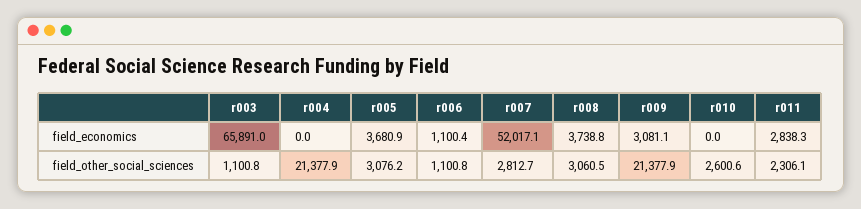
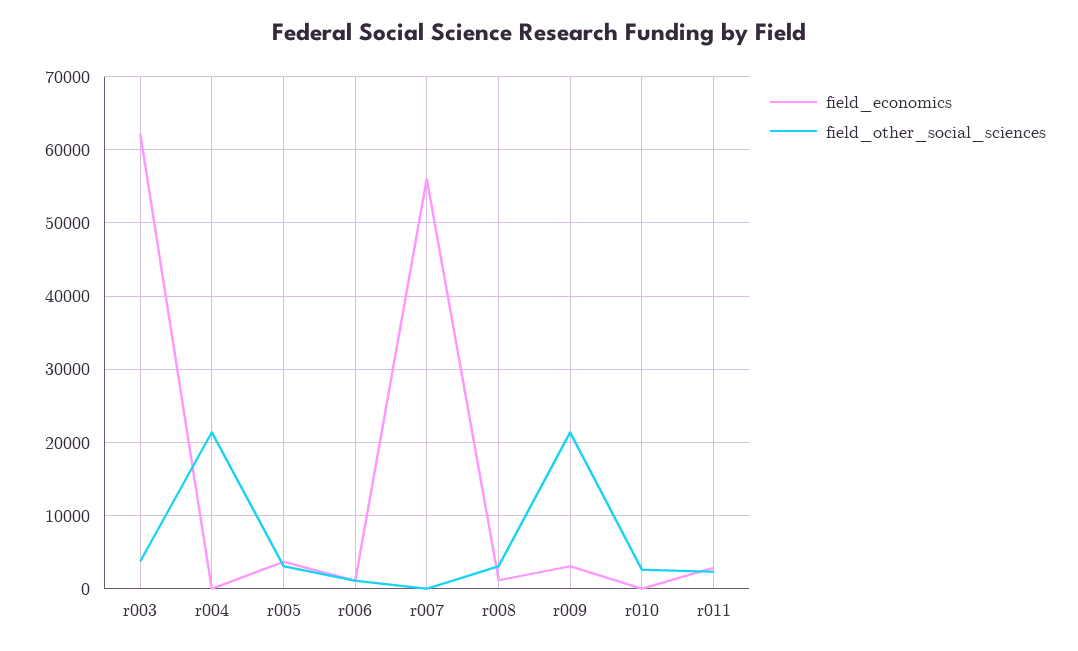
field_economics, r003: 65891 -> 62000
field_economics, r007: 52017.1 -> 56000
field_economics, r008: 3738.8 -> 1000
field_other_social_sciences, r003: 1100.8 -> 4000
field_other_social_sciences, r007: 2812.7 -> 0

